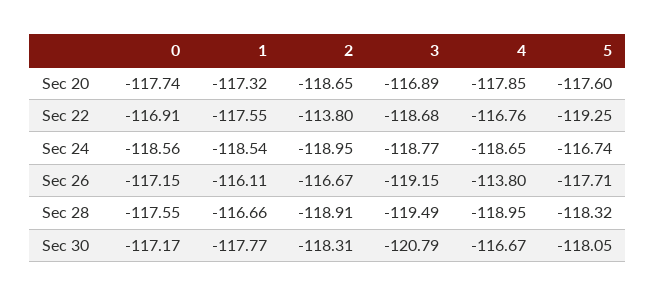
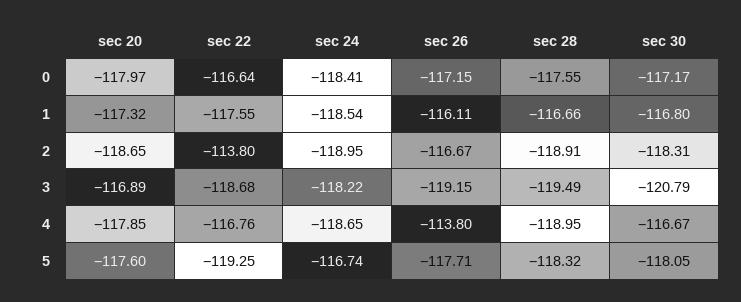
0, Sec 20: -117.74 -> -117.97
0, Sec 22: -116.91 -> -116.64
0, Sec 24: -118.56 -> -118.41
3, Sec 24: -118.77 -> -118.22
1, Sec 30: -117.77 -> -116.8

